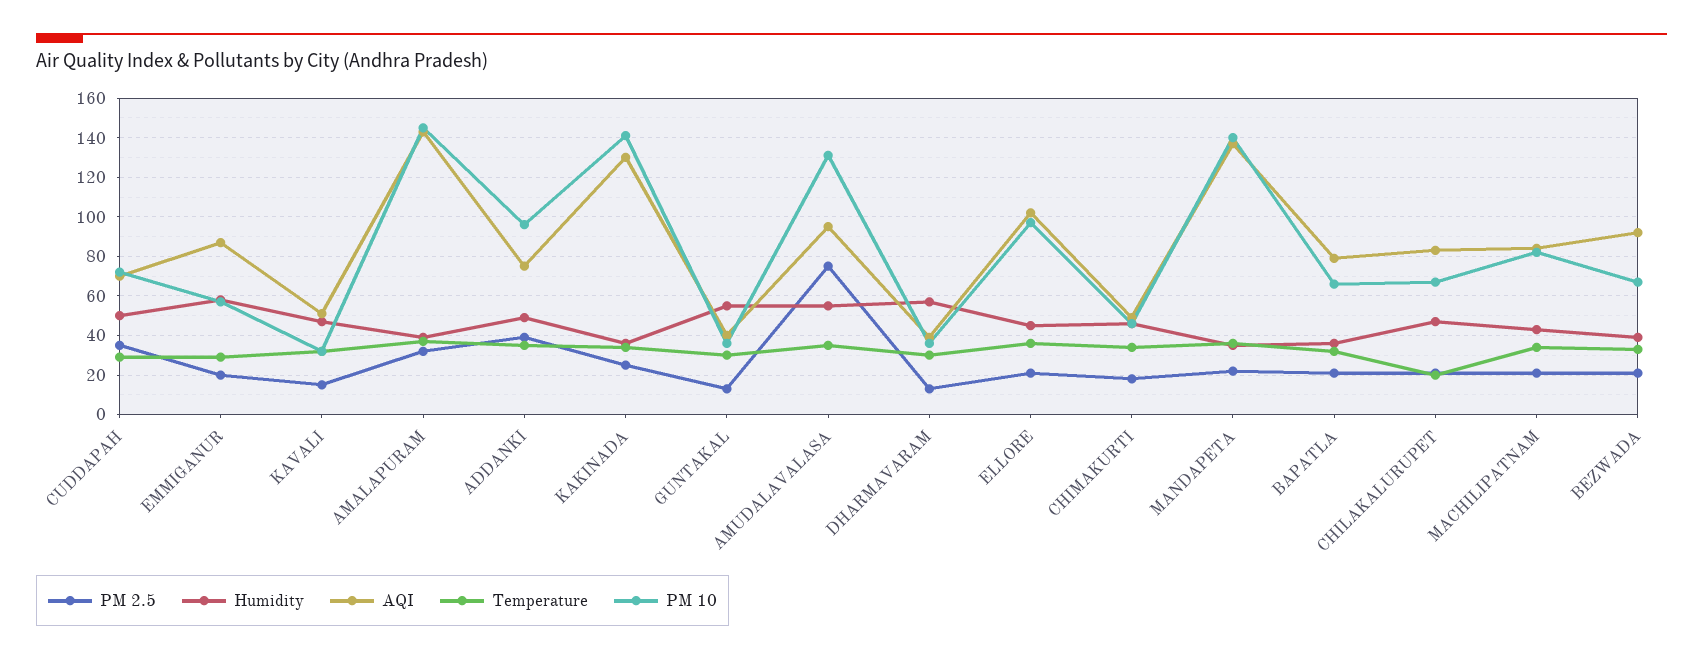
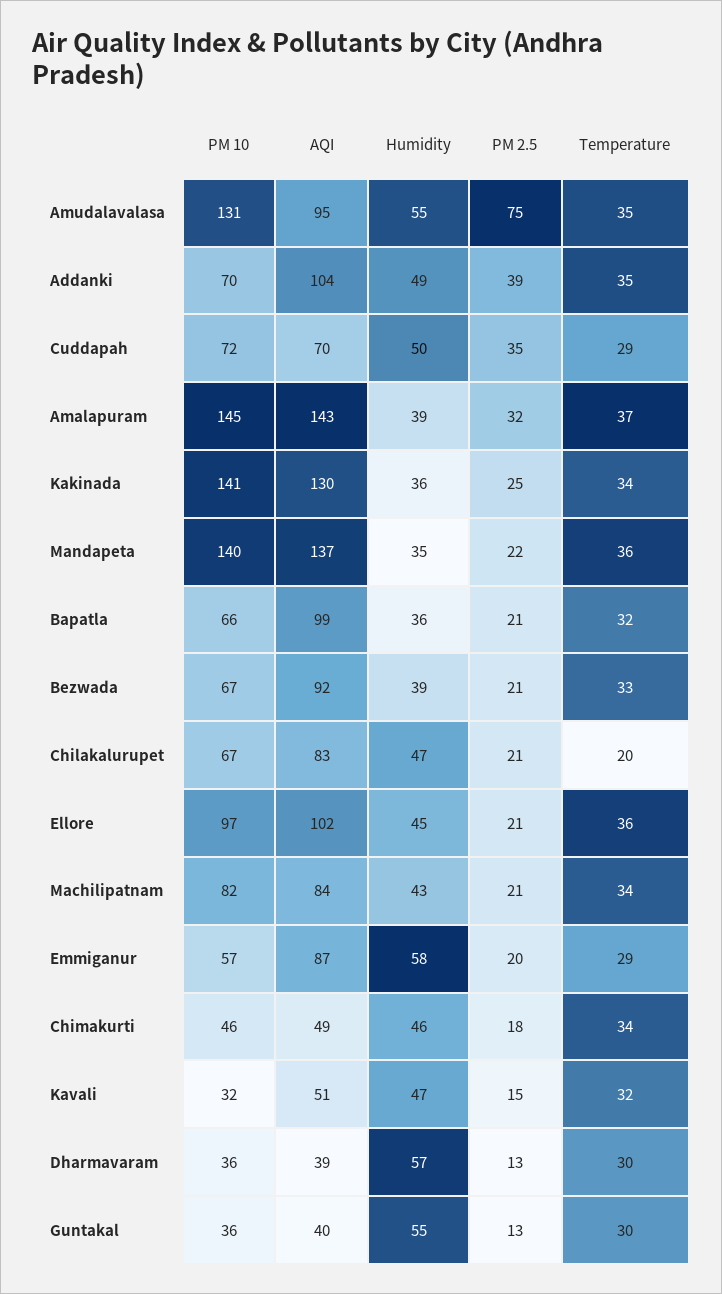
AQI, ADDANKI: 75 -> 104
PM 10, ADDANKI: 95 -> 70
AQI, BAPATLA: 80 -> 99

